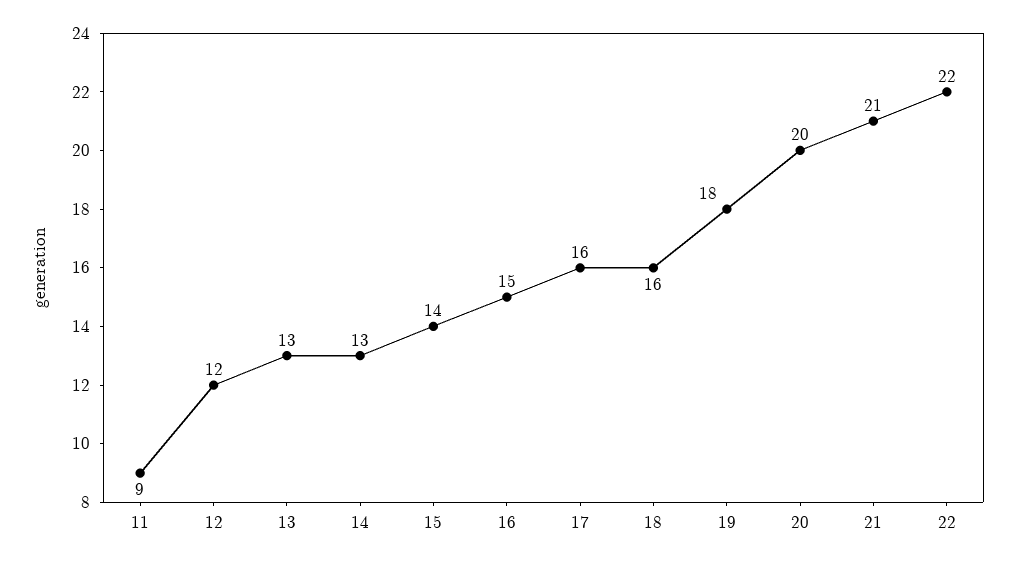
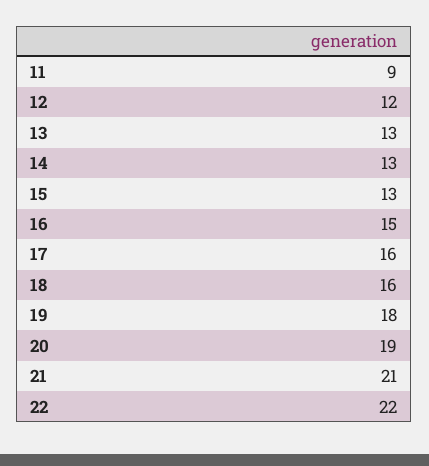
15: 14 -> 13
20: 20 -> 19

